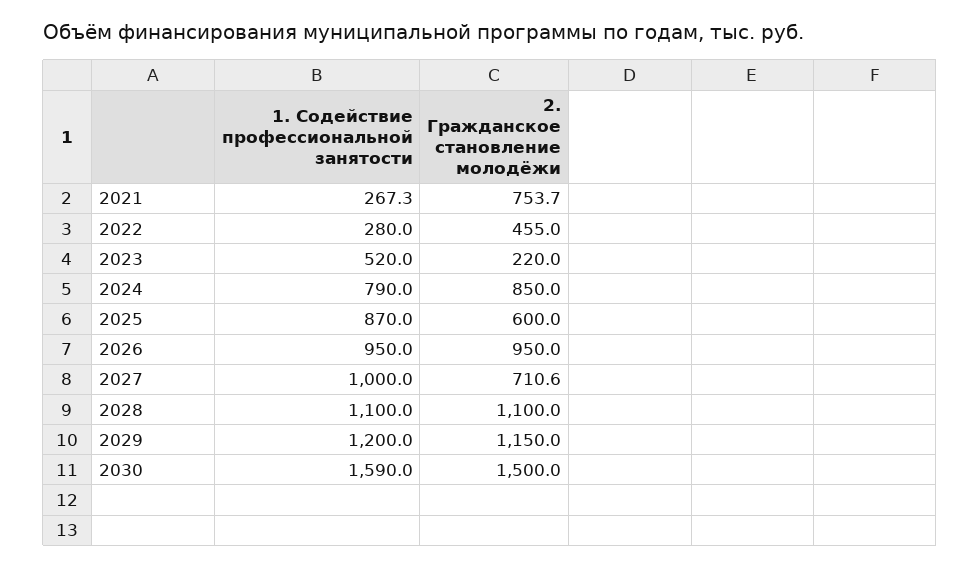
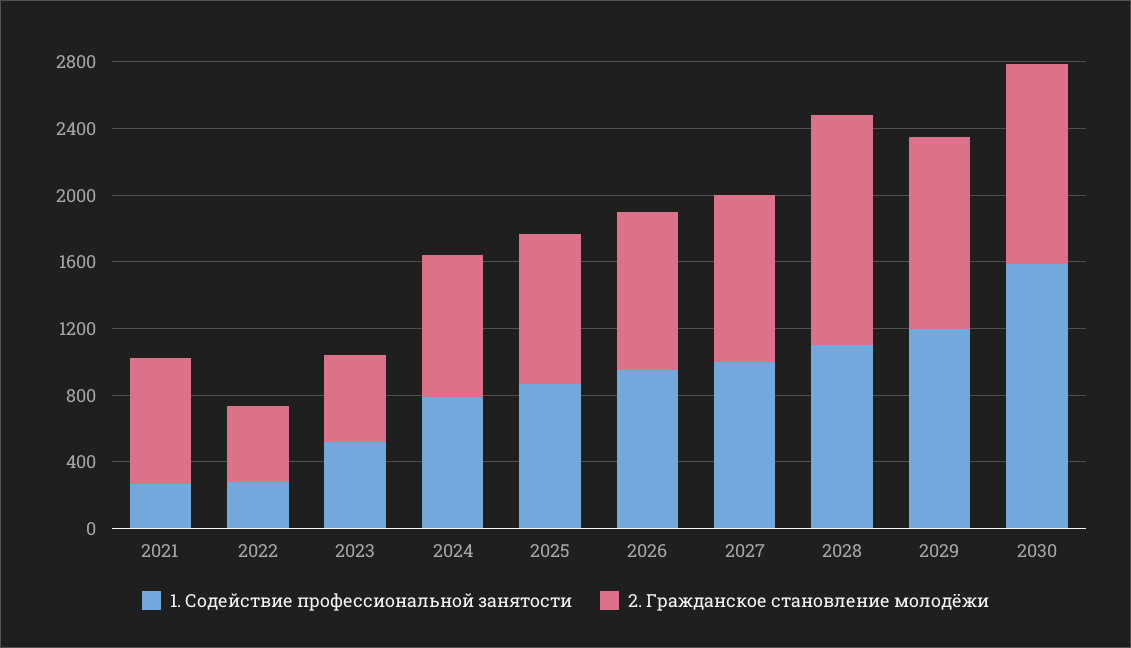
2. Гражданское становление молодёжи, 2023: 220 -> 500
2. Гражданское становление молодёжи, 2025: 600 -> 900
2. Гражданское становление молодёжи, 2027: 710.6 -> 1000
2. Гражданское становление молодёжи, 2028: 1100 -> 1400
2. Гражданское становление молодёжи, 2030: 1500 -> 1200

